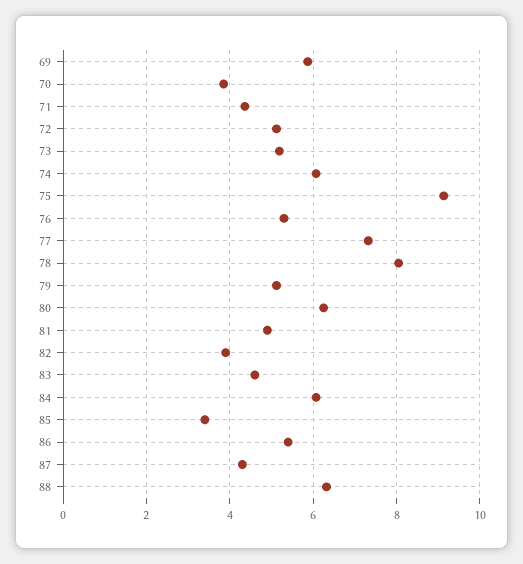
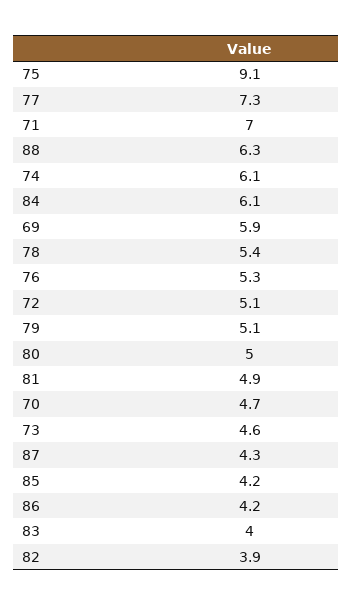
70: 3.8 -> 4.7
71: 4.4 -> 7
73: 5.2 -> 4.6
78: 8 -> 5.4
80: 6.2 -> 5
83: 4.6 -> 4
85: 3.4 -> 4.2
86: 5.4 -> 4.2

